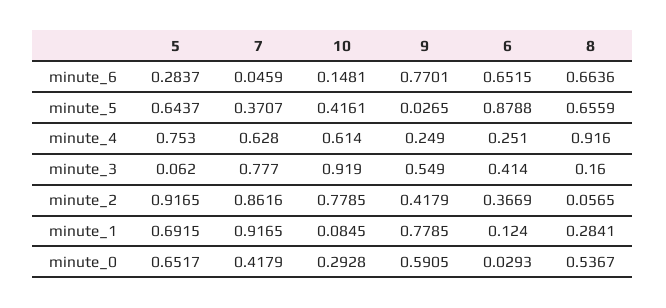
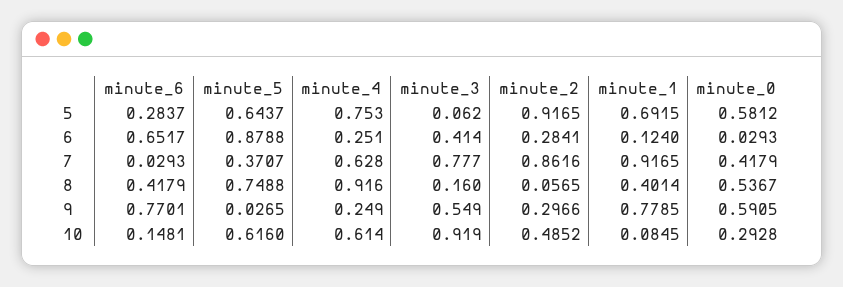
7, minute_6: 0.0459 -> 0.0293
6, minute_6: 0.6515 -> 0.6517
8, minute_6: 0.6636 -> 0.4179
10, minute_5: 0.4161 -> 0.616
8, minute_5: 0.6559 -> 0.7488
10, minute_2: 0.7785 -> 0.4852
9, minute_2: 0.4179 -> 0.2966
6, minute_2: 0.3669 -> 0.2841
8, minute_1: 0.2841 -> 0.4014
5, minute_0: 0.6517 -> 0.5812

